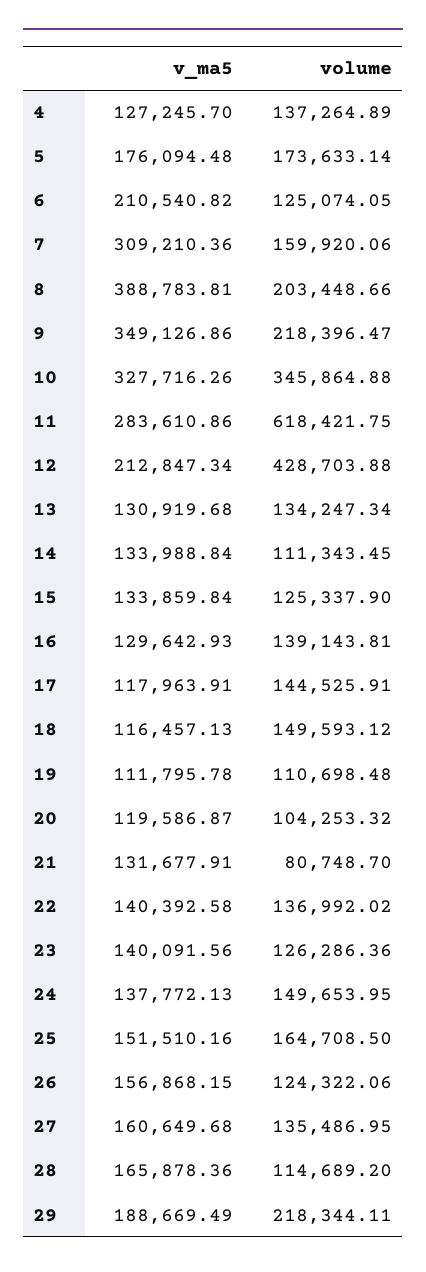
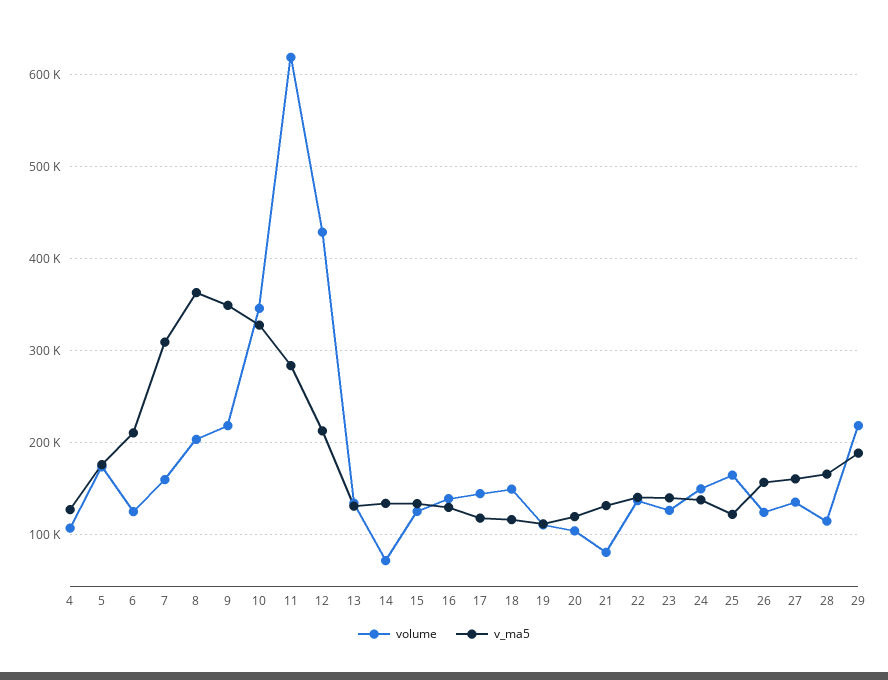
volume, 4: 137264.89 -> 110000
v_ma5, 8: 388783.81 -> 360000
volume, 14: 111343.45 -> 70000
v_ma5, 25: 151510.16 -> 120000

